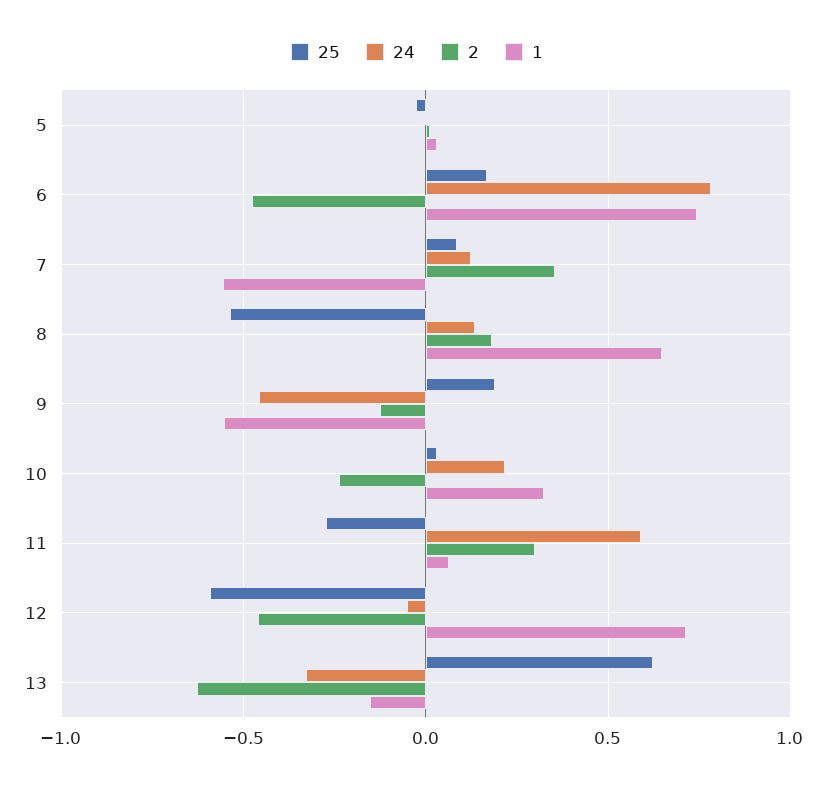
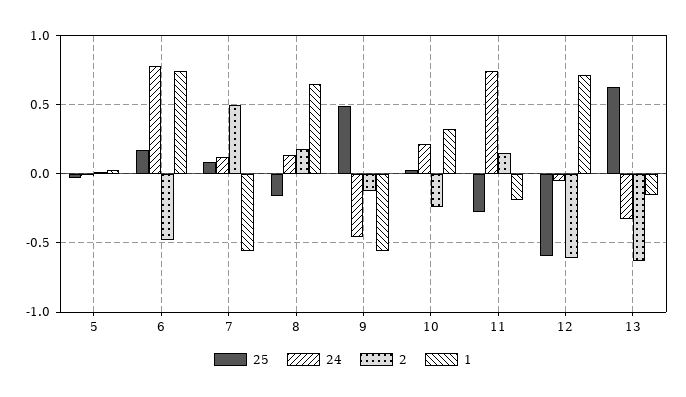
2, 7: 0.35 -> 0.5
25, 8: -0.55 -> -0.15
25, 9: 0.2 -> 0.5
24, 11: 0.6 -> 0.75
2, 11: 0.3 -> 0.15
1, 11: 0.05 -> -0.2
2, 12: -0.45 -> -0.6

